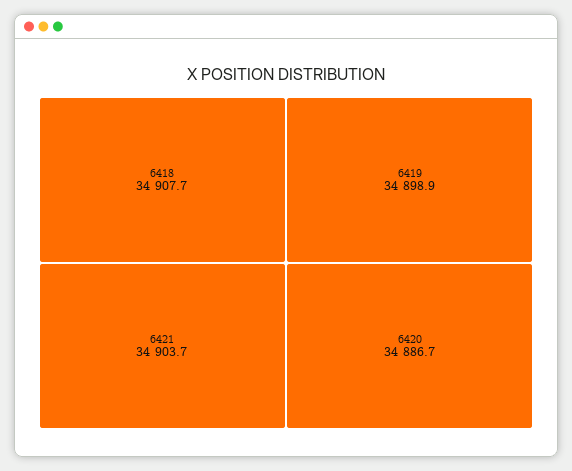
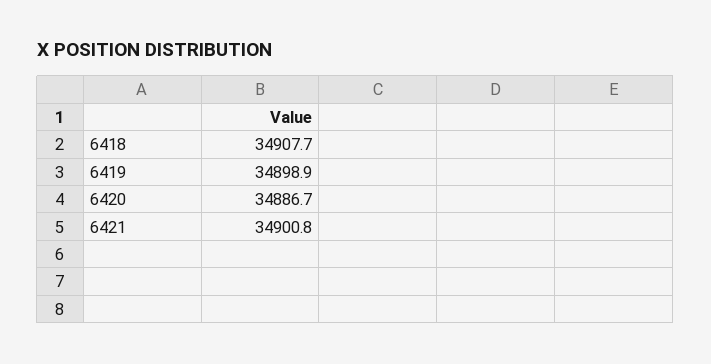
6421: 34903.7 -> 34900.8

